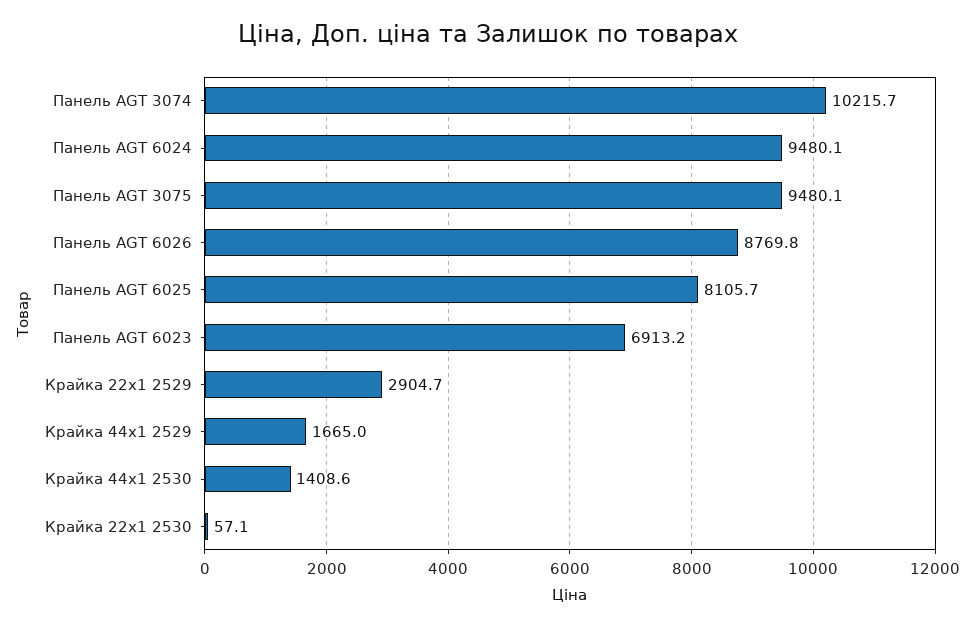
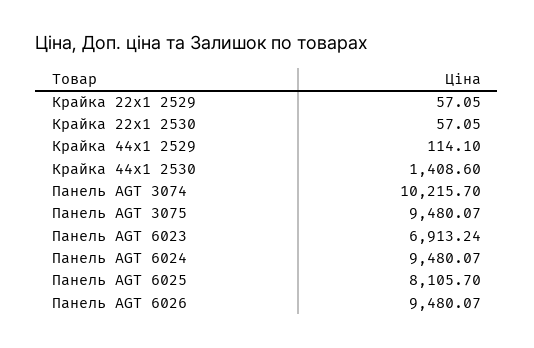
Панель AGT 6026: 8769.8 -> 9480.07
Крайка 22x1 2529: 2904.7 -> 57.05
Крайка 44x1 2529: 1665 -> 114.1

